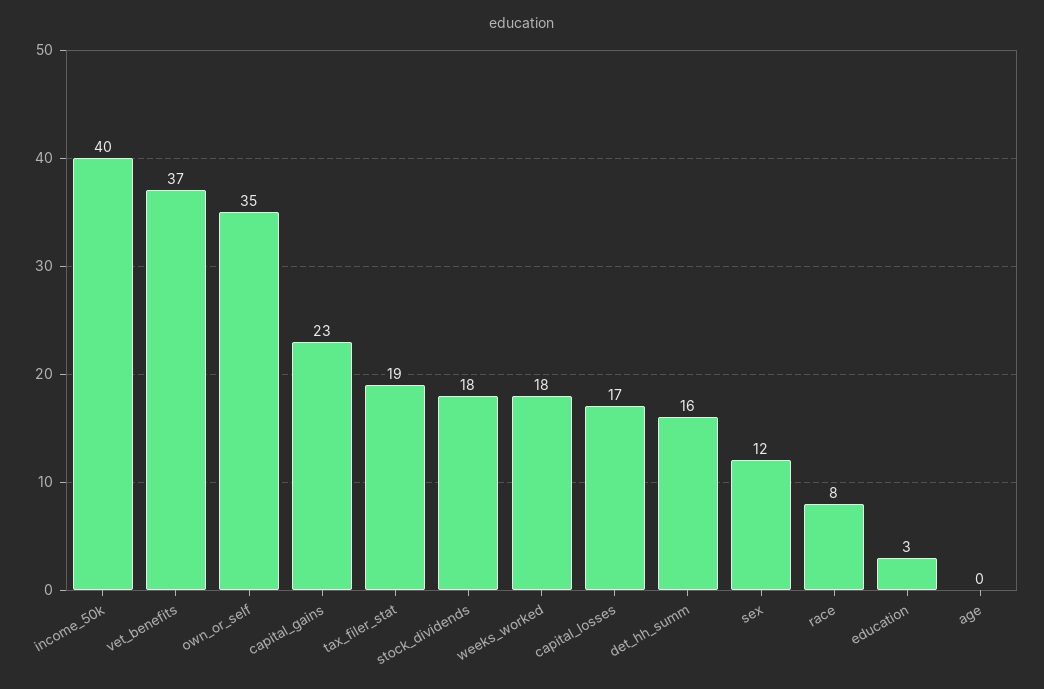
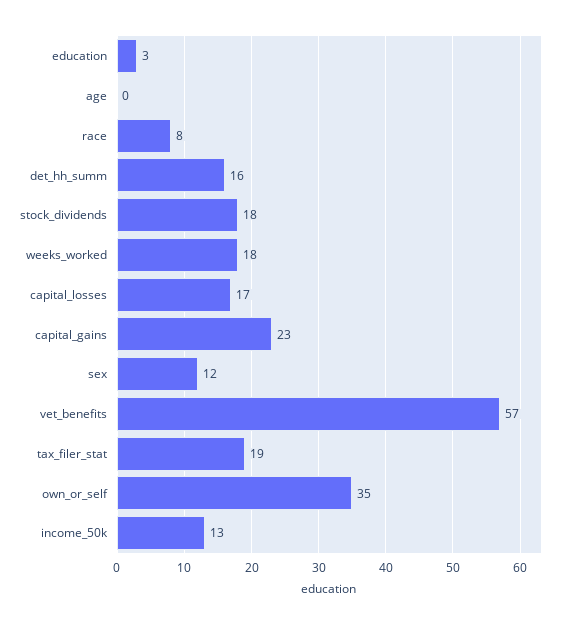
income_50k: 40 -> 13
vet_benefits: 37 -> 57

